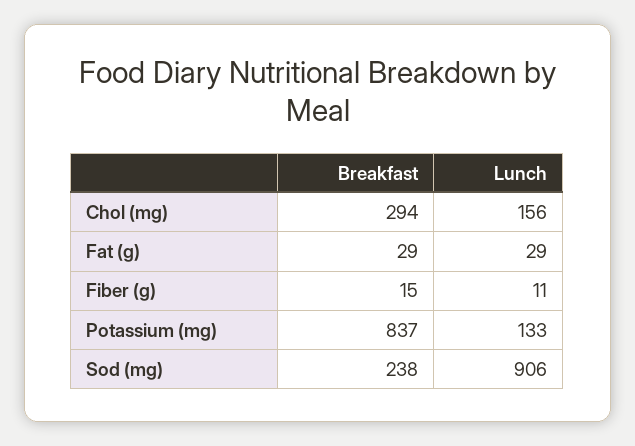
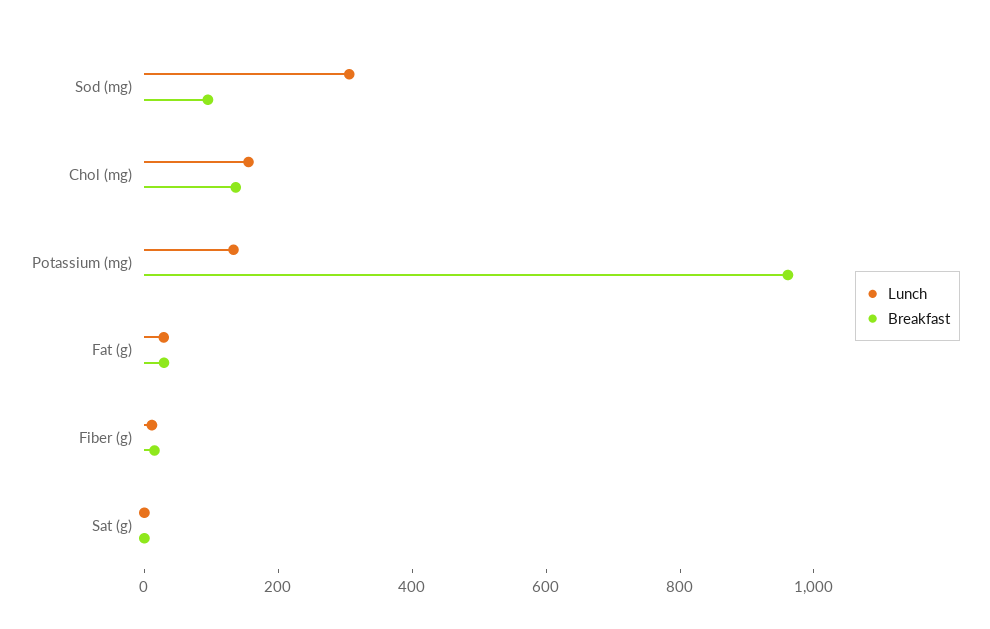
Breakfast, Chol (mg): 294 -> 150
Breakfast, Potassium (mg): 837 -> 950
Breakfast, Sod (mg): 238 -> 100
Lunch, Sod (mg): 906 -> 300
Lunch, Sat (g): none -> 0
Breakfast, Sat (g): none -> 0

